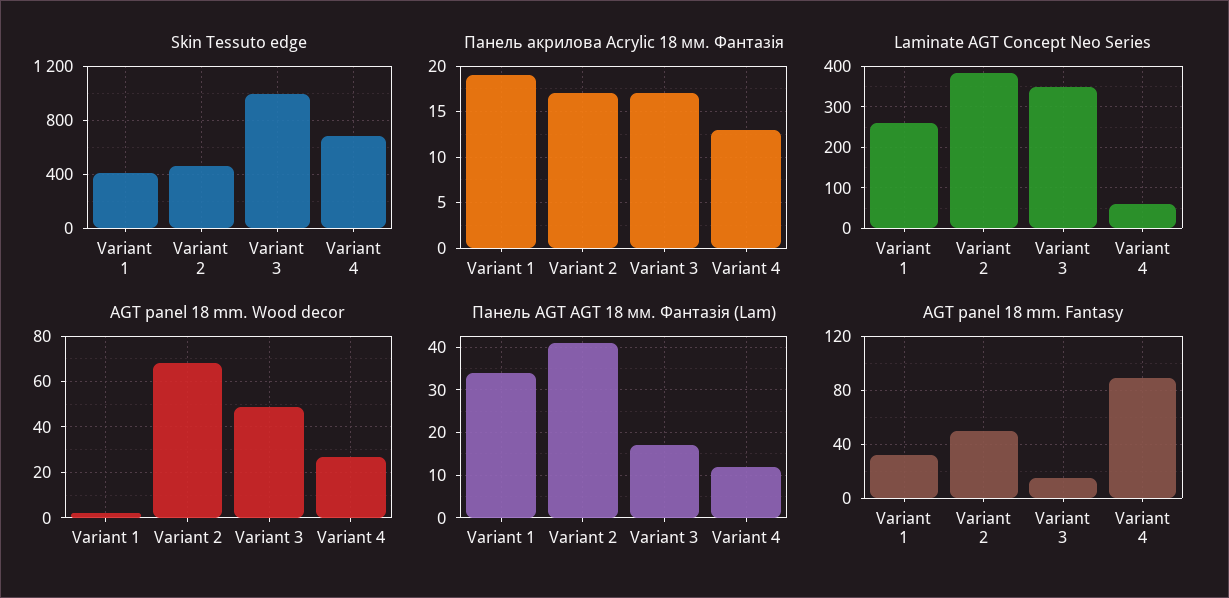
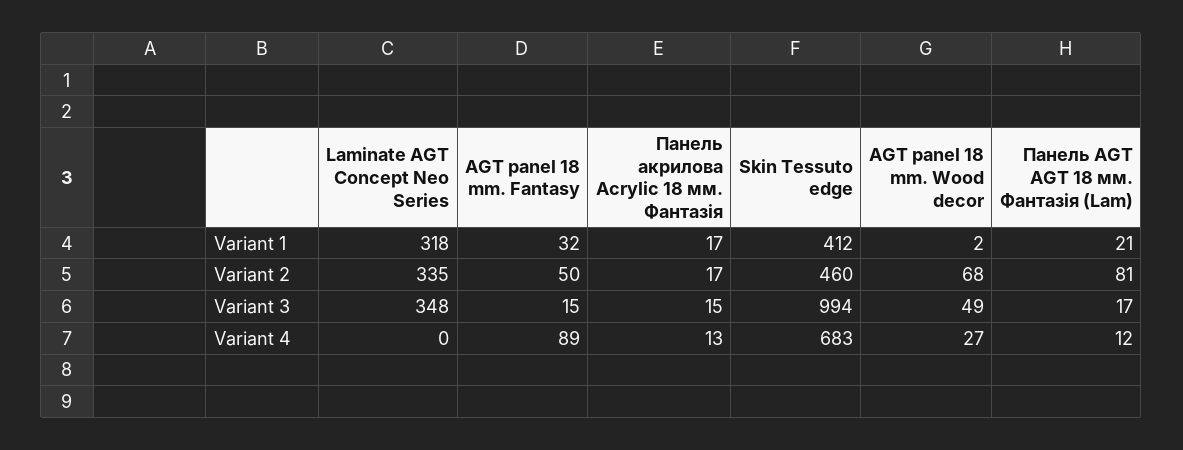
Панель акрилова Acrylic 18 мм. Фантазія, Variant 1: 19 -> 17
Панель акрилова Acrylic 18 мм. Фантазія, Variant 3: 17 -> 15
Laminate AGT Concept Neo Series, Variant 1: 260 -> 318
Laminate AGT Concept Neo Series, Variant 2: 380 -> 335
Laminate AGT Concept Neo Series, Variant 4: 60 -> 0
Панель AGT AGT 18 мм. Фантазія (Lam), Variant 1: 35 -> 21
Панель AGT AGT 18 мм. Фантазія (Lam), Variant 2: 40 -> 81

